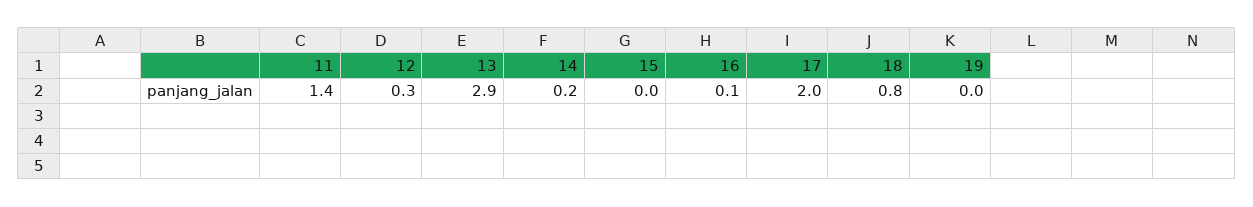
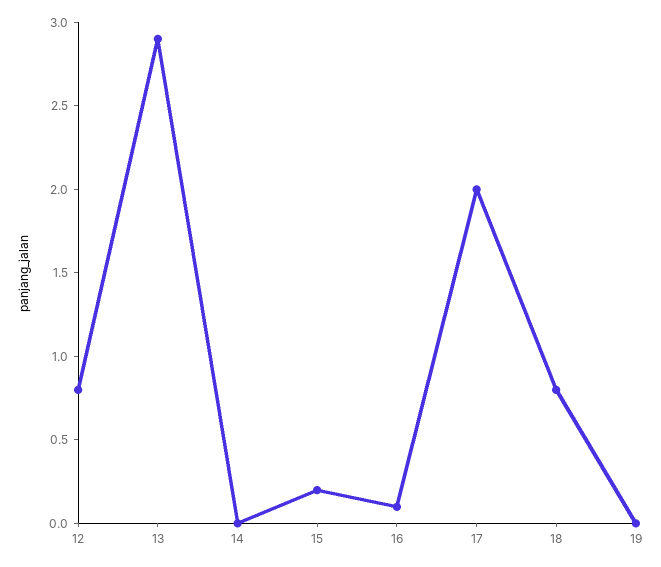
11: 1.4 -> none
12: 0.3 -> 0.8
14: 0.2 -> 0
15: 0 -> 0.2

